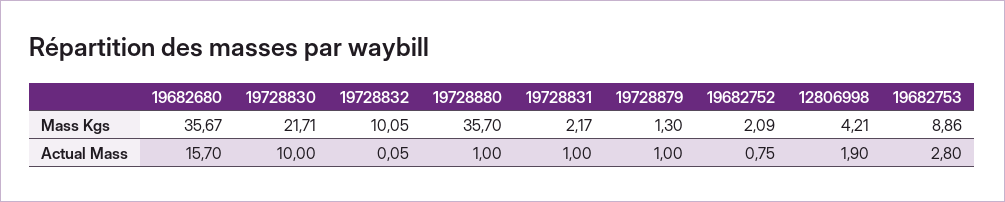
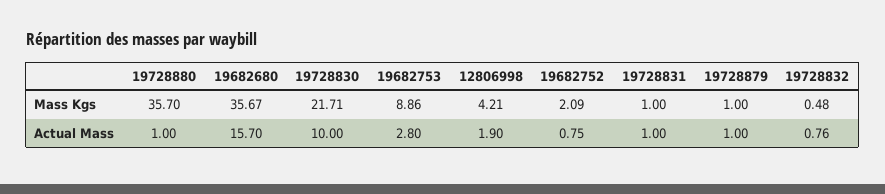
19728832, Mass Kgs: 10.05 -> 0.48
19728831, Mass Kgs: 2.17 -> 1
19728879, Mass Kgs: 1.3 -> 1
19728832, Actual Mass: 0.05 -> 0.76

